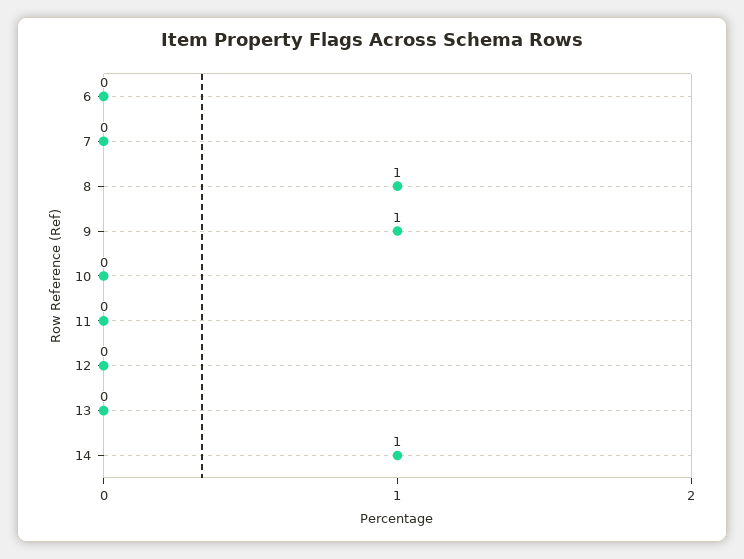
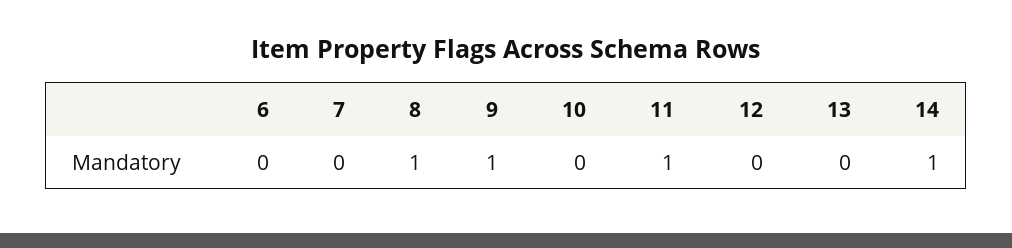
11: 0 -> 1

